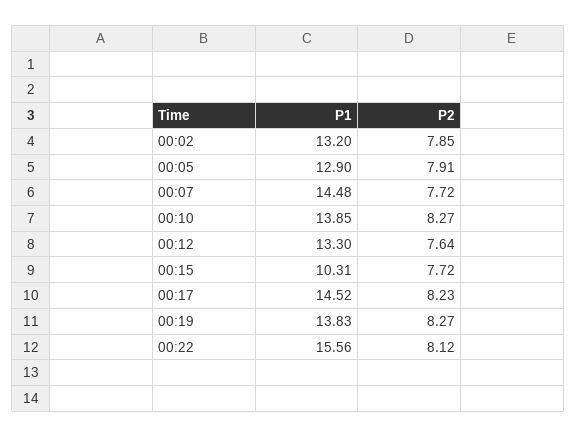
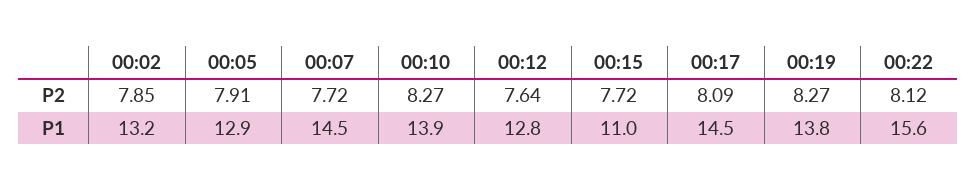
P1, 00:12: 13.3 -> 12.8
P1, 00:15: 10.31 -> 11
P2, 00:17: 8.23 -> 8.09

